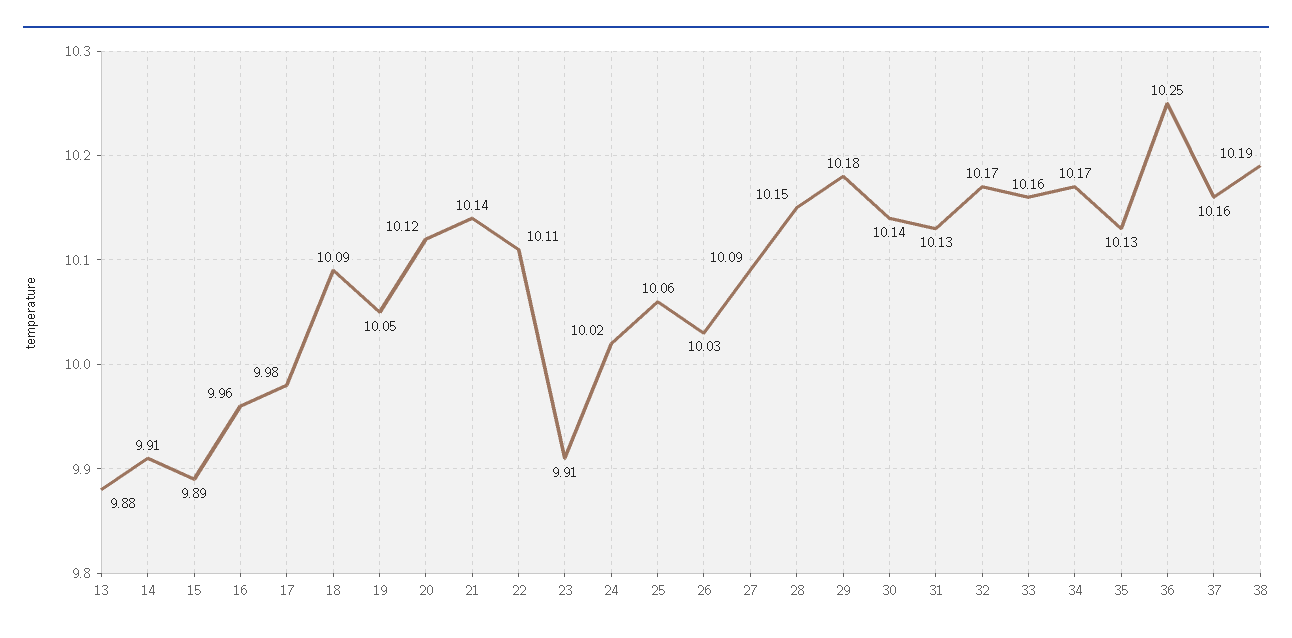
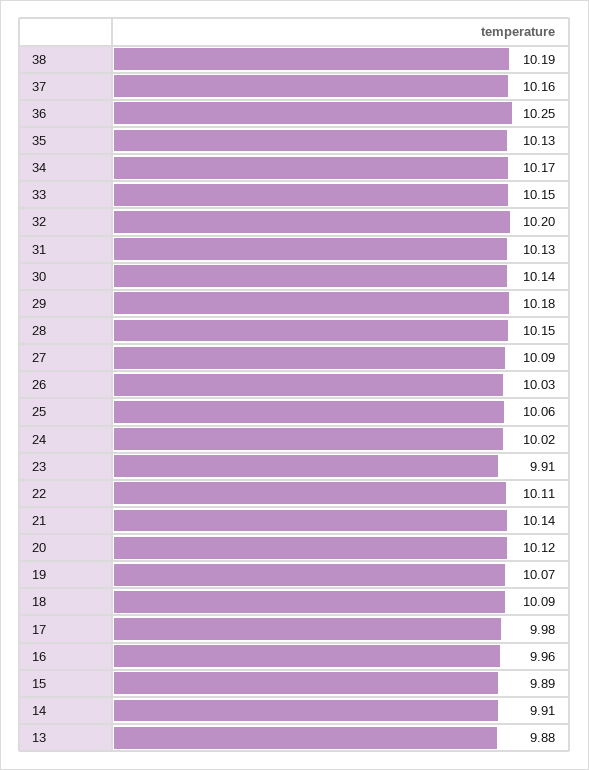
19: 10.05 -> 10.07
32: 10.17 -> 10.2
33: 10.16 -> 10.15

